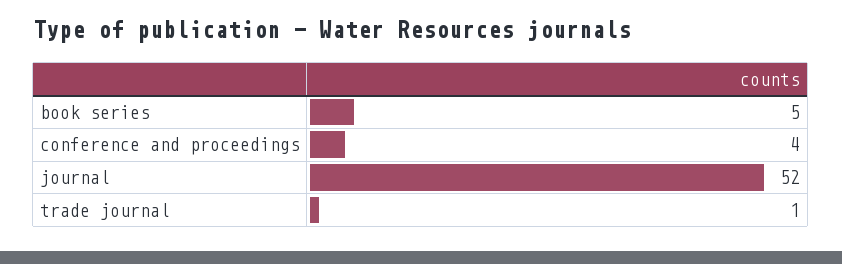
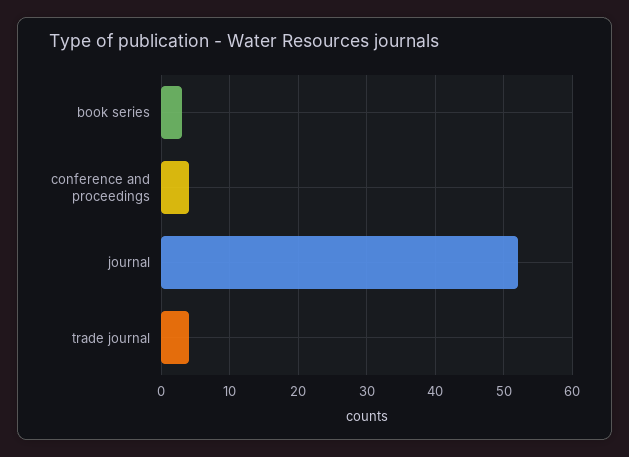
book series: 5 -> 3
trade journal: 1 -> 4

